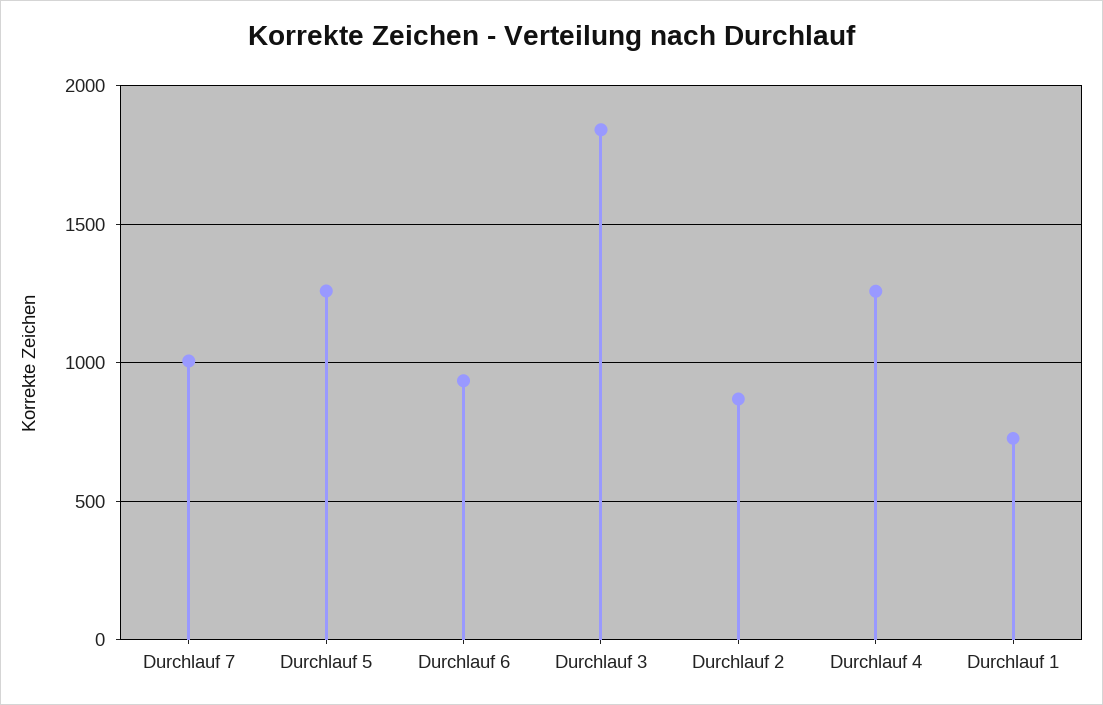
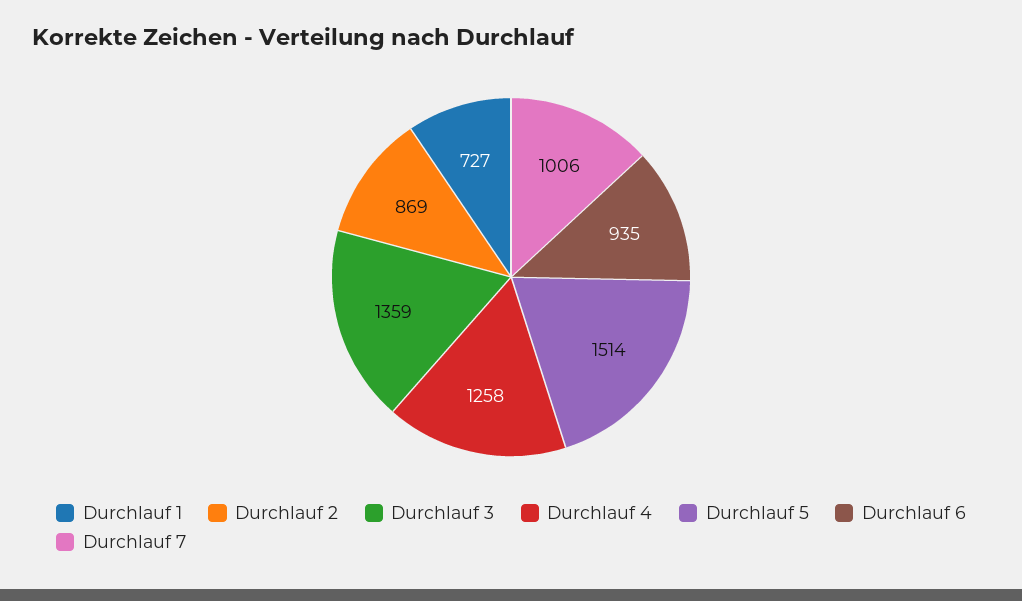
Durchlauf 5: 1250 -> 1514
Durchlauf 3: 1850 -> 1359

